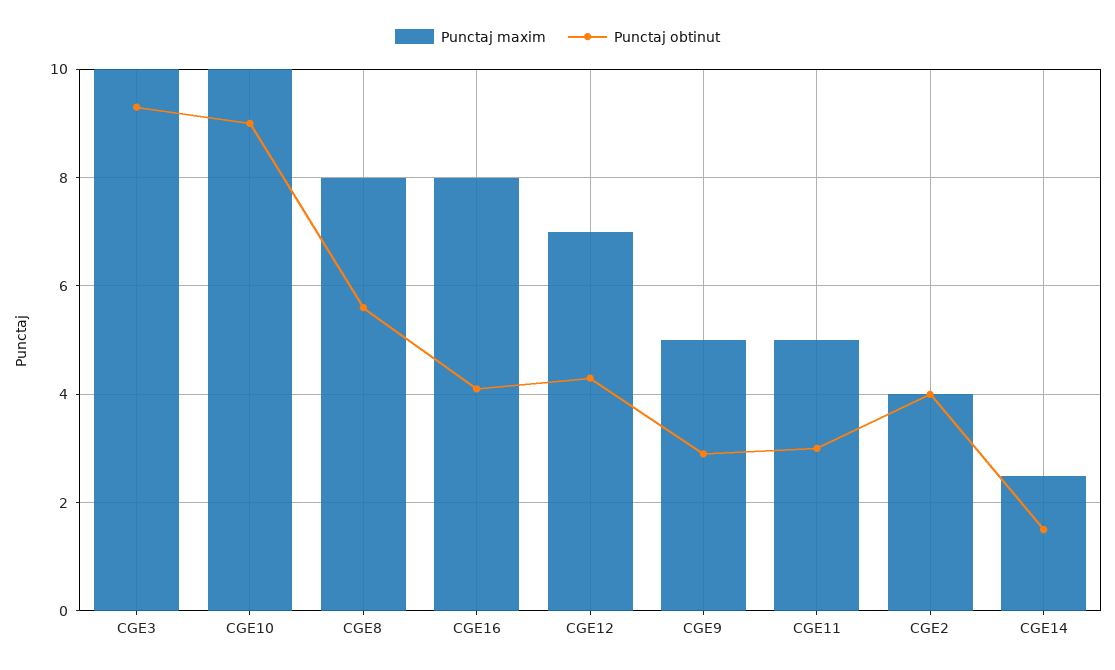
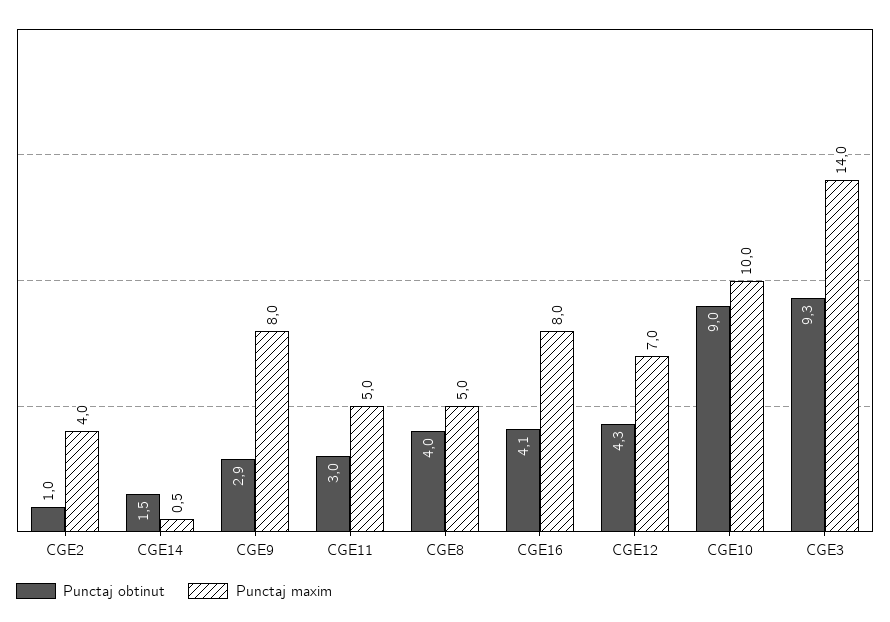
Punctaj maxim, CGE3: 10 -> 14
Punctaj maxim, CGE8: 8 -> 5
Punctaj obtinut, CGE8: 5.5 -> 4
Punctaj maxim, CGE9: 5 -> 8
Punctaj obtinut, CGE2: 4 -> 1
Punctaj maxim, CGE14: 2.5 -> 0.5

